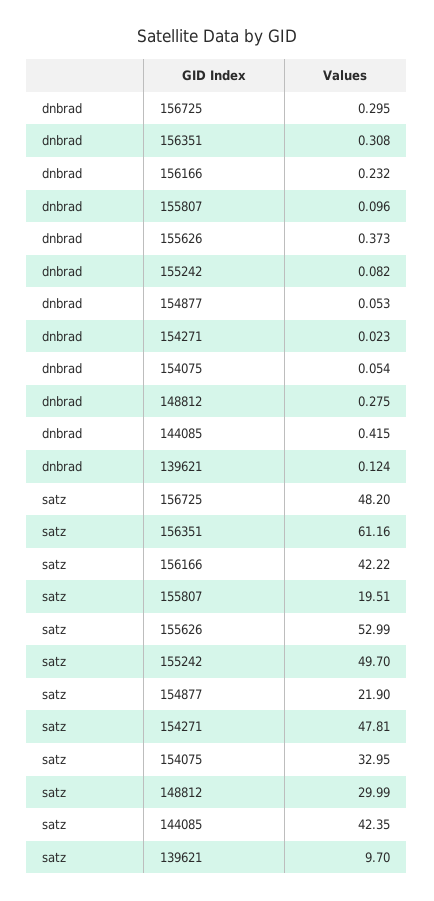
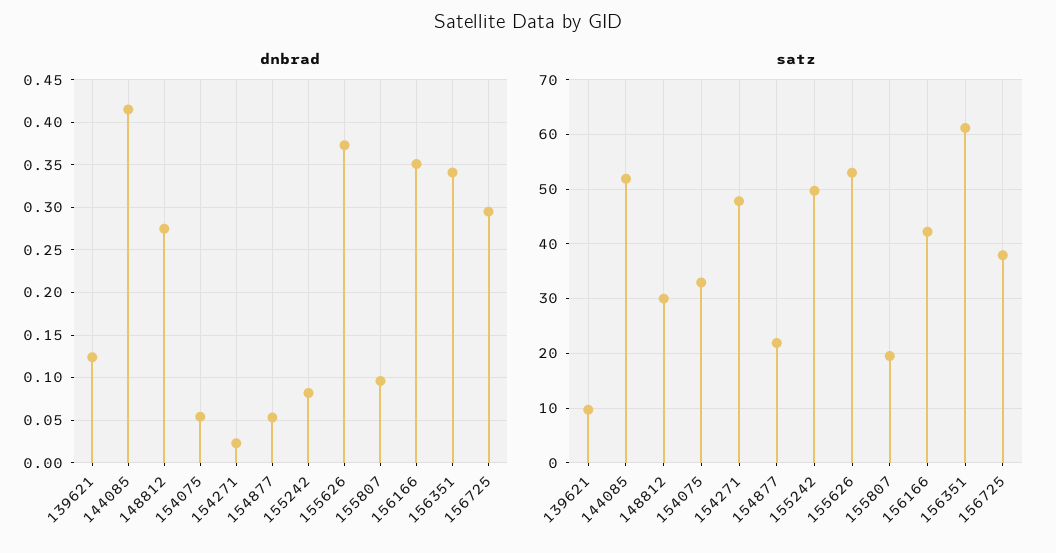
dnbrad, 156351: 0.308 -> 0.34
dnbrad, 156166: 0.232 -> 0.35
satz, 156725: 48.2 -> 38
satz, 144085: 42.35 -> 52

